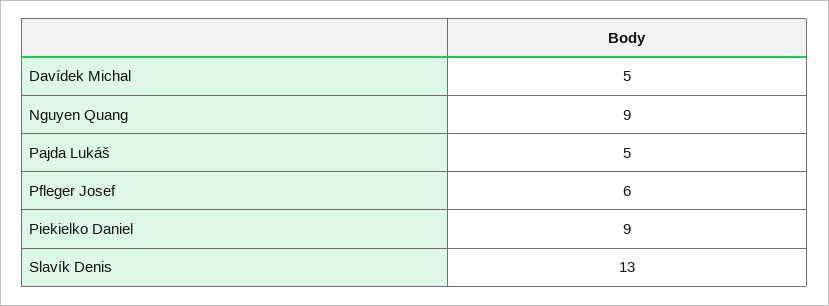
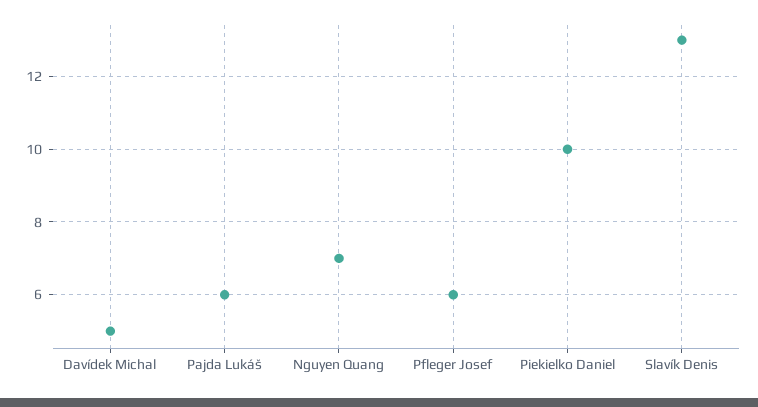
Nguyen Quang: 9 -> 7
Pajda Lukáš: 5 -> 6
Piekielko Daniel: 9 -> 10

